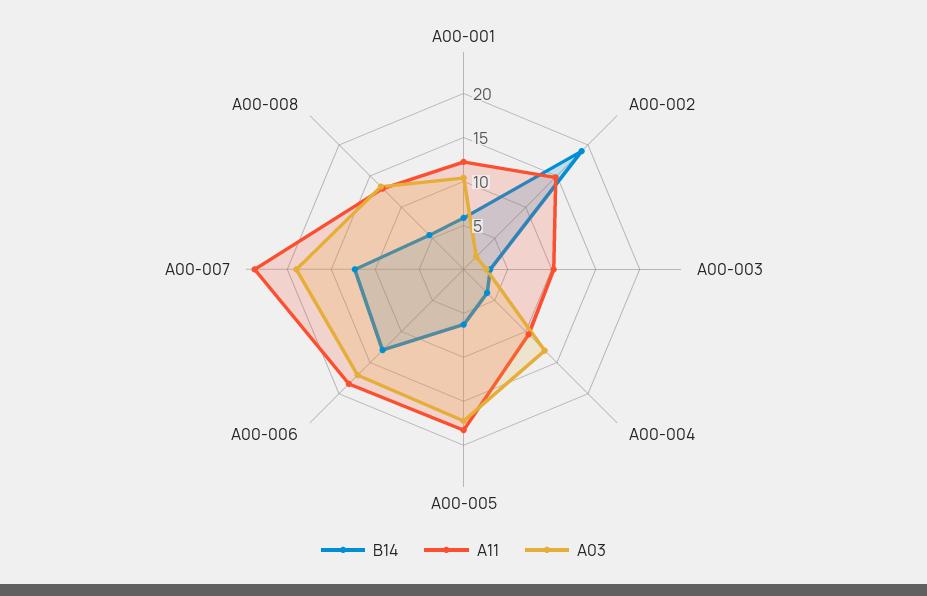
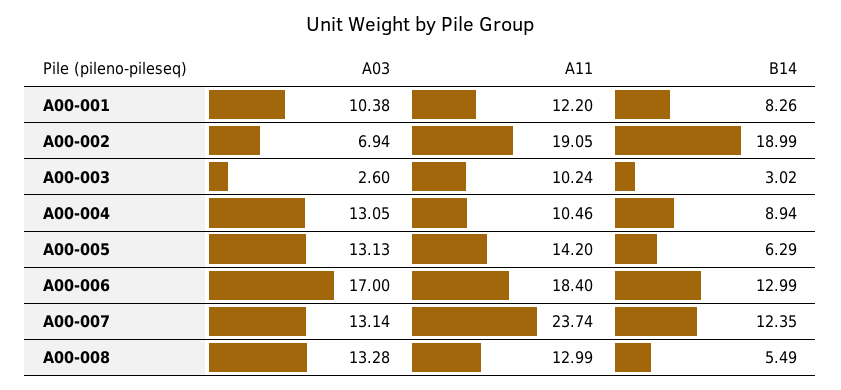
B14, A00-001: 6 -> 8.26
A11, A00-002: 15 -> 19.05
A03, A00-002: 2 -> 6.94
B14, A00-004: 4 -> 8.94
A11, A00-005: 18 -> 14.2
A03, A00-005: 17 -> 13.13
A03, A00-007: 19 -> 13.14

